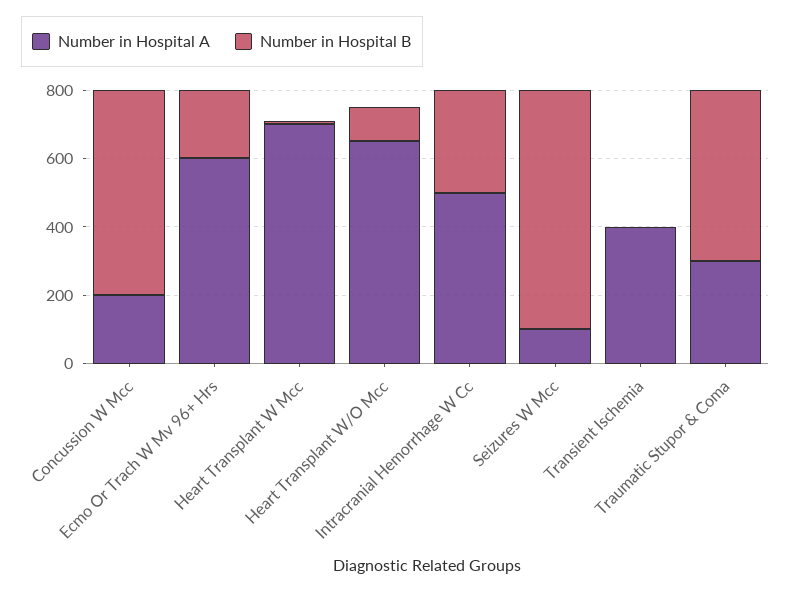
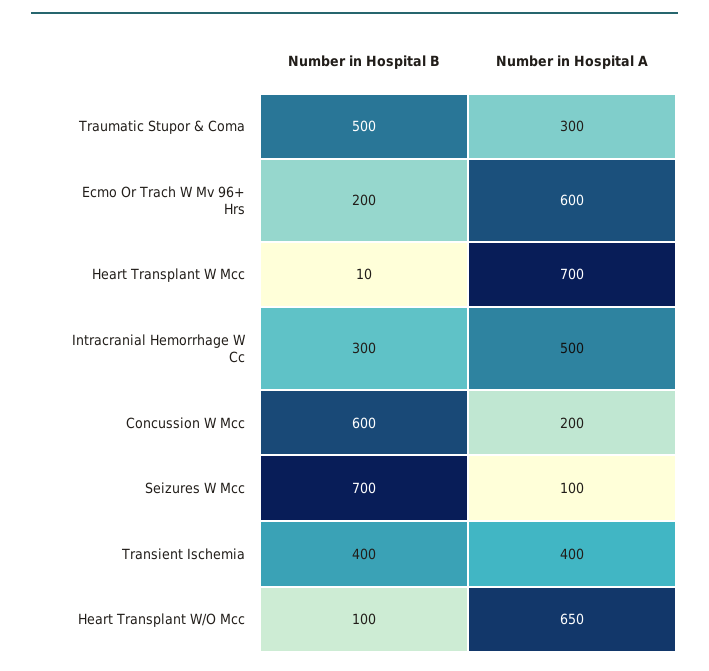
Number in Hospital B, Transient Ischemia: 0 -> 400

